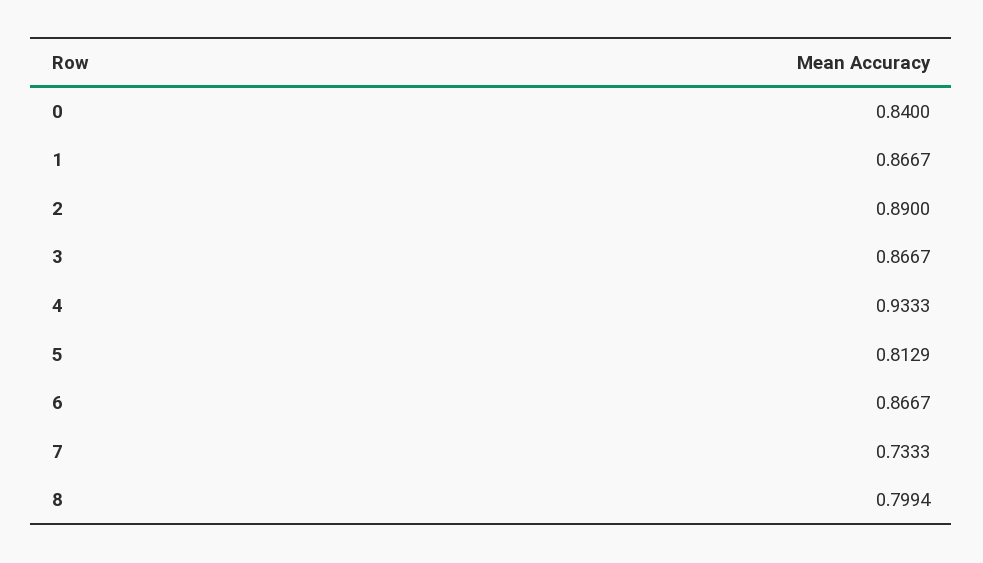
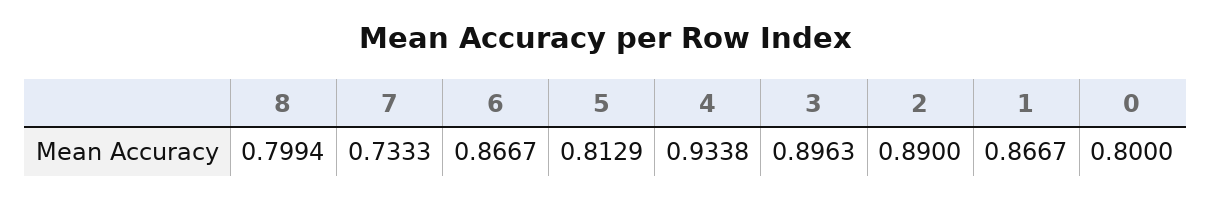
0: 0.84 -> 0.8
3: 0.8667 -> 0.8963
4: 0.9333 -> 0.9338

